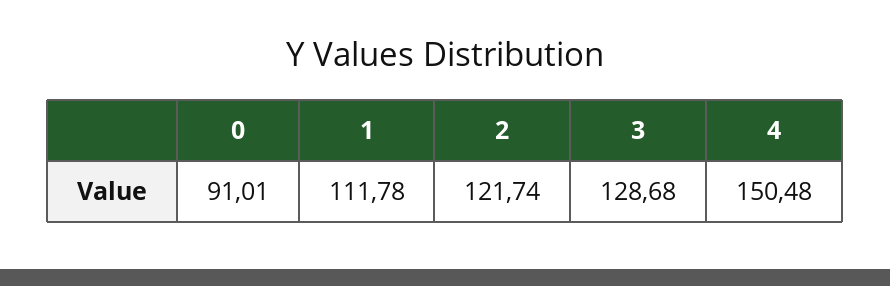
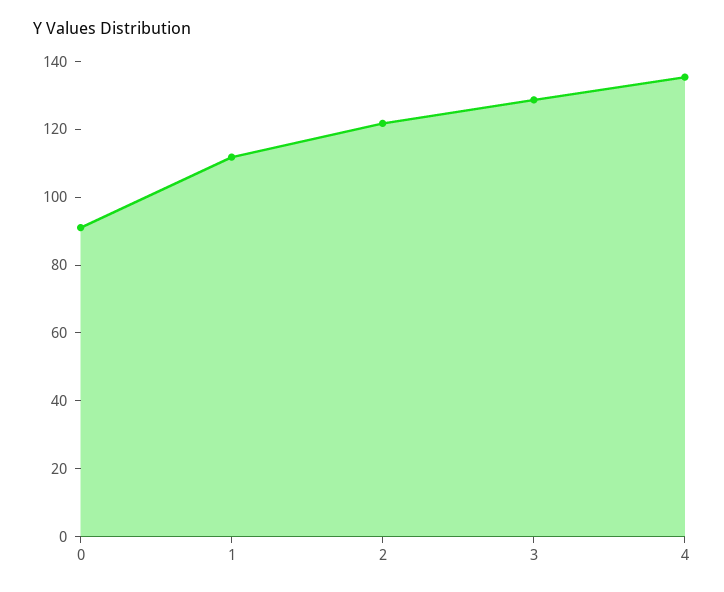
4: 150.48 -> 135

